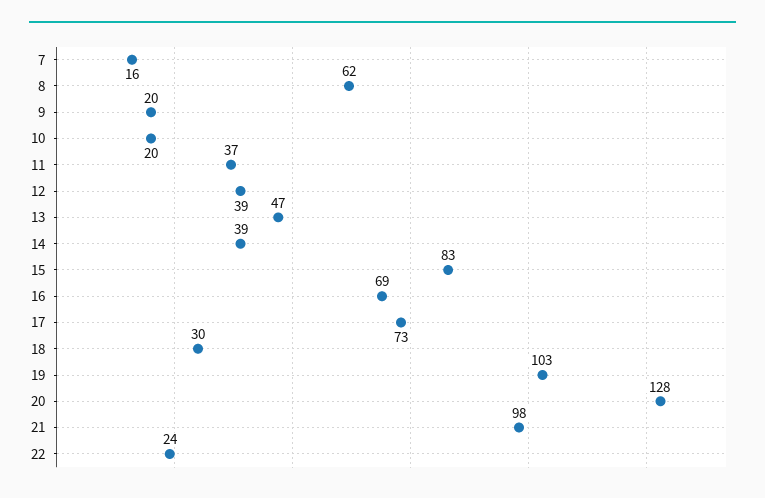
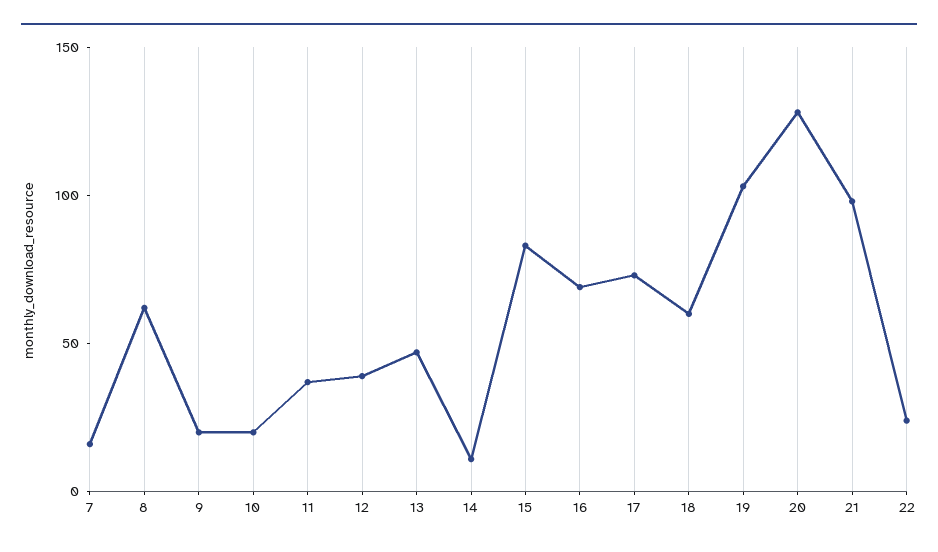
14: 39 -> 10
18: 30 -> 60

